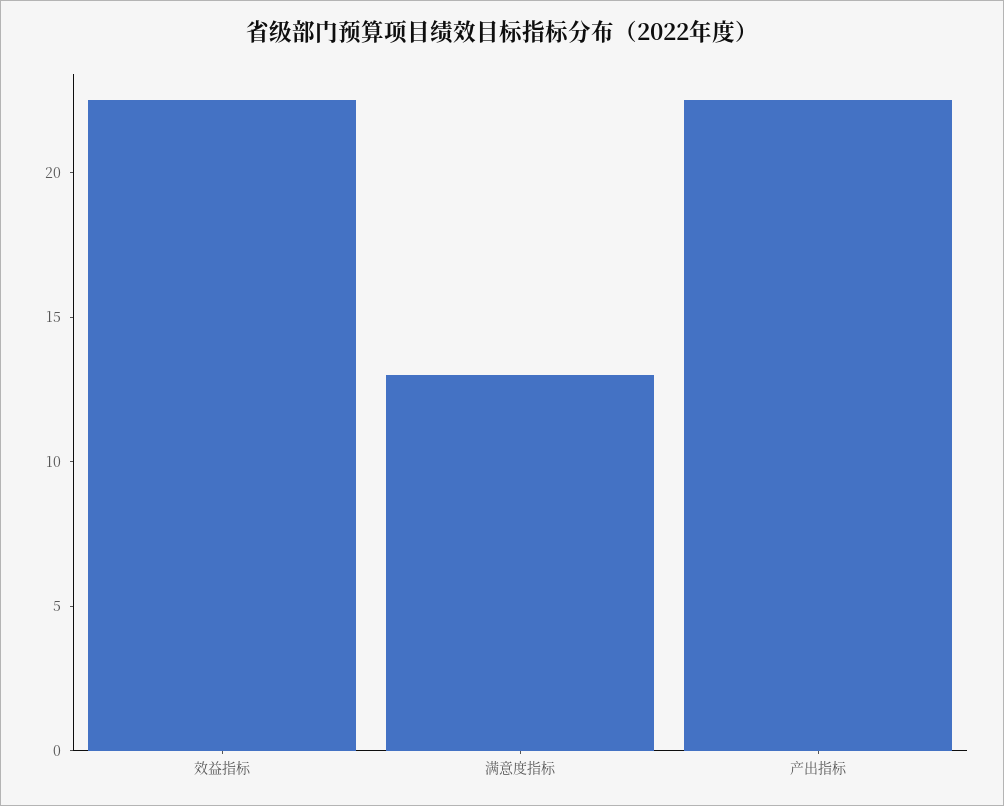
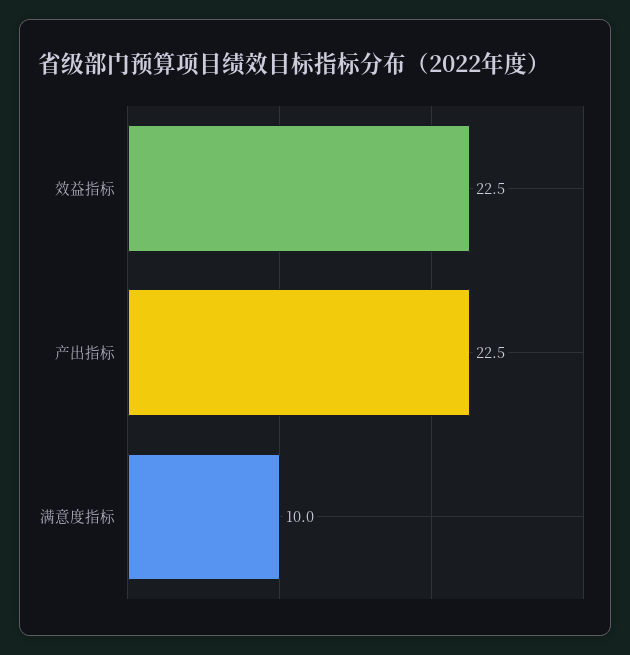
满意度指标: 13 -> 10

